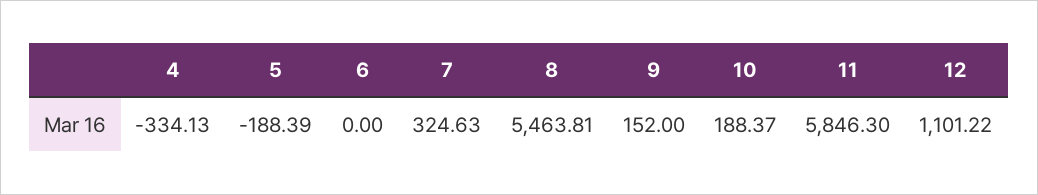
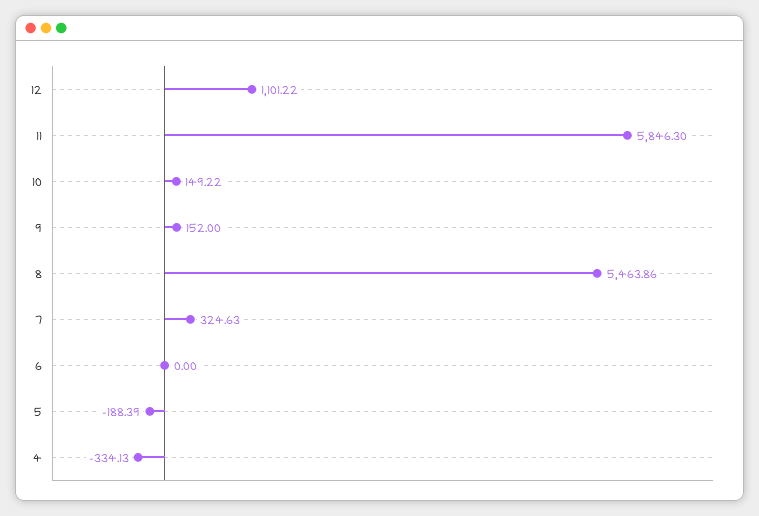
8: 5463.81 -> 5463.86
10: 188.37 -> 149.22

